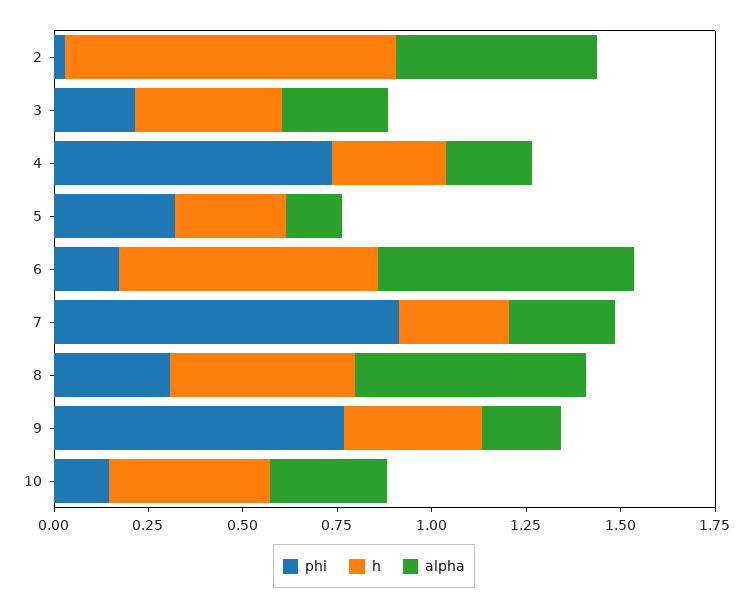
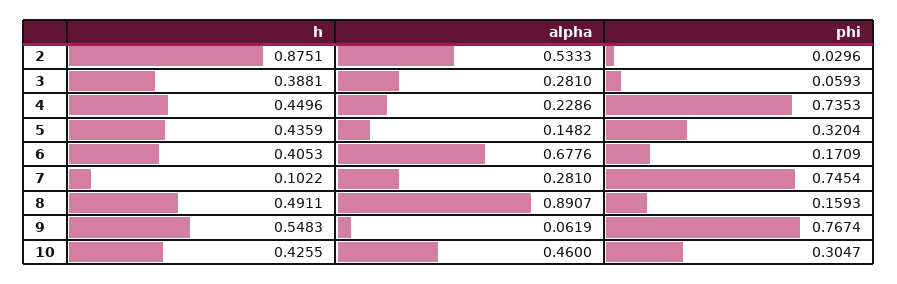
phi, 3: 0.2 -> 0.0593
h, 4: 0.3 -> 0.4496
h, 5: 0.3 -> 0.4359
h, 6: 0.7 -> 0.4053
phi, 7: 0.9 -> 0.7454
h, 7: 0.3 -> 0.1022
phi, 8: 0.3 -> 0.1593
alpha, 8: 0.6 -> 0.8907
h, 9: 0.35 -> 0.5483
alpha, 9: 0.2 -> 0.0619
phi, 10: 0.15 -> 0.3047
alpha, 10: 0.3 -> 0.46

